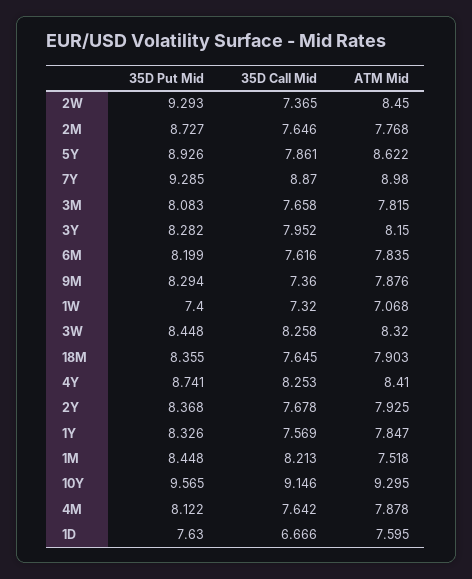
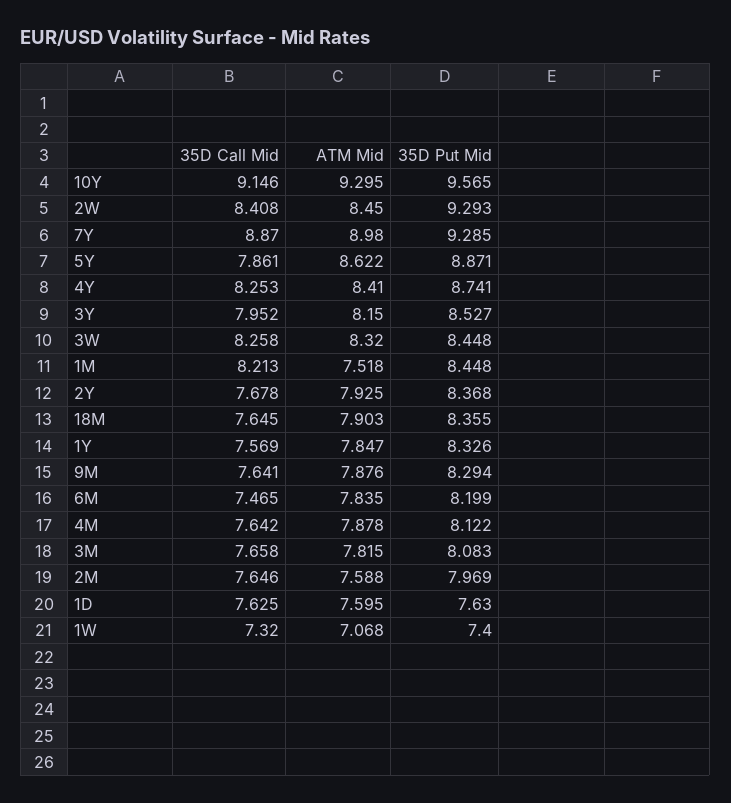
35D Call Mid, 2W: 7.365 -> 8.408
35D Put Mid, 2M: 8.727 -> 7.969
ATM Mid, 2M: 7.768 -> 7.588
35D Put Mid, 5Y: 8.926 -> 8.871
35D Put Mid, 3Y: 8.282 -> 8.527
35D Call Mid, 6M: 7.616 -> 7.465
35D Call Mid, 9M: 7.36 -> 7.641
35D Call Mid, 1D: 6.666 -> 7.625

